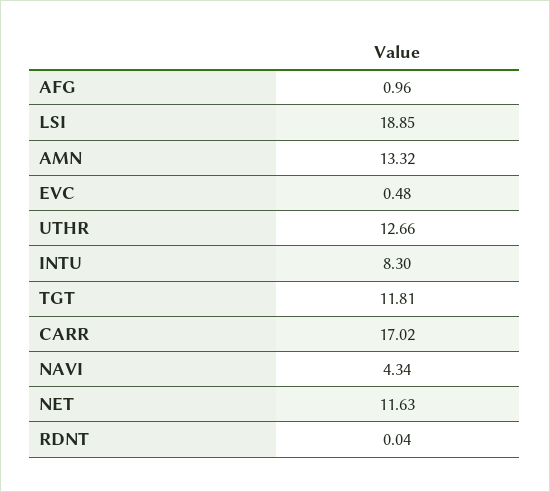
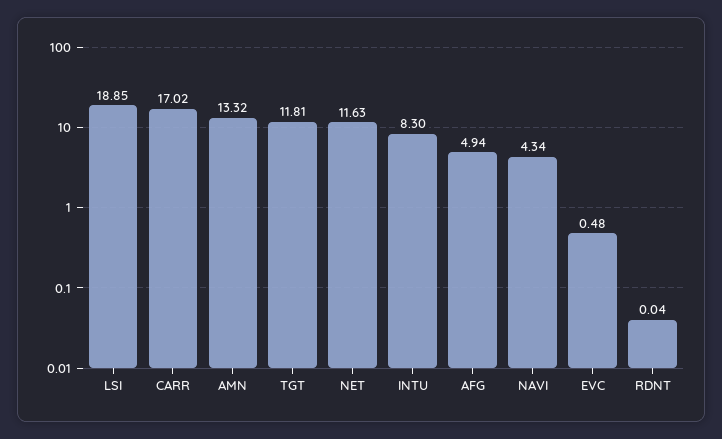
AFG: 0.96 -> 4.94
UTHR: 12.66 -> none

